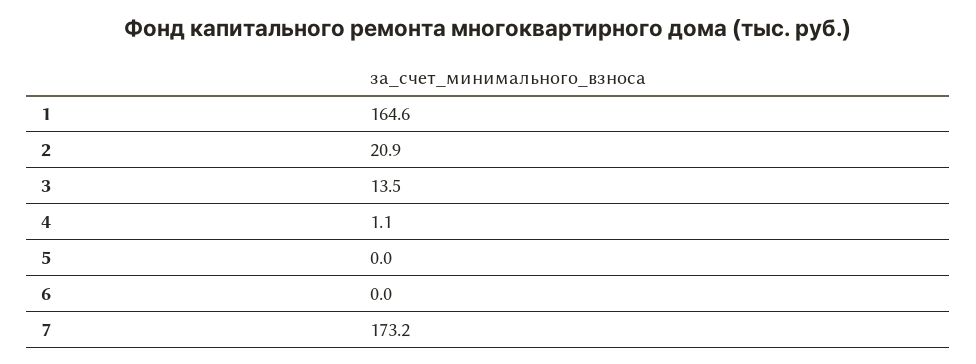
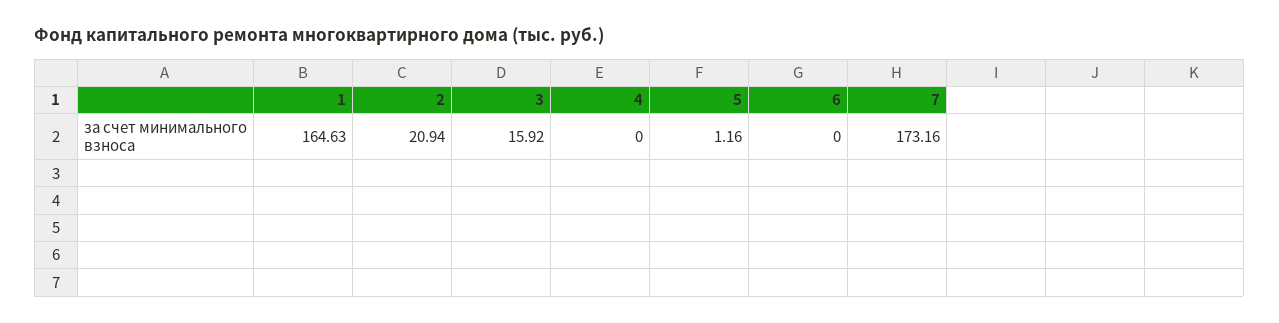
3: 13.5 -> 15.92
4: 1.1 -> 0
5: 0 -> 1.16

